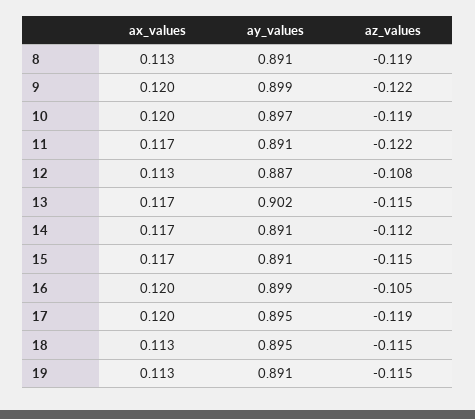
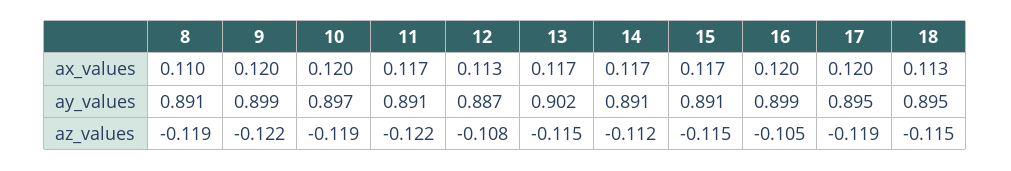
ax_values, 8: 0.113 -> 0.11
ax_values, 19: 0.113 -> none
ay_values, 19: 0.891 -> none
az_values, 19: -0.115 -> none

